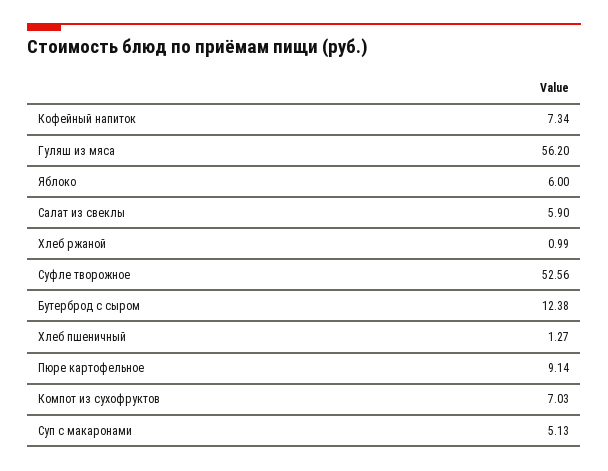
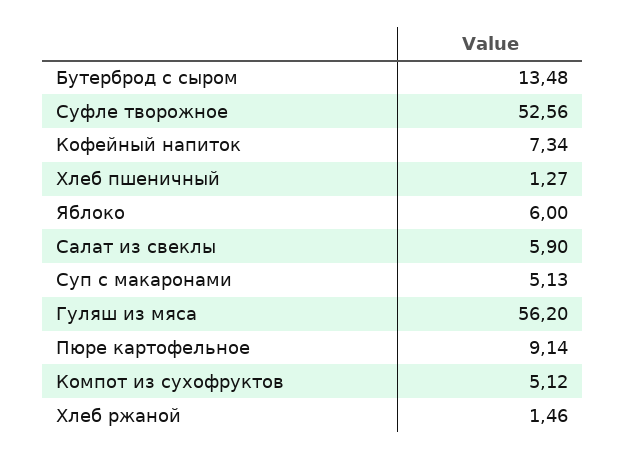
Хлеб ржаной: 0.99 -> 1.46
Бутерброд с сыром: 12.38 -> 13.48
Компот из сухофруктов: 7.03 -> 5.12

